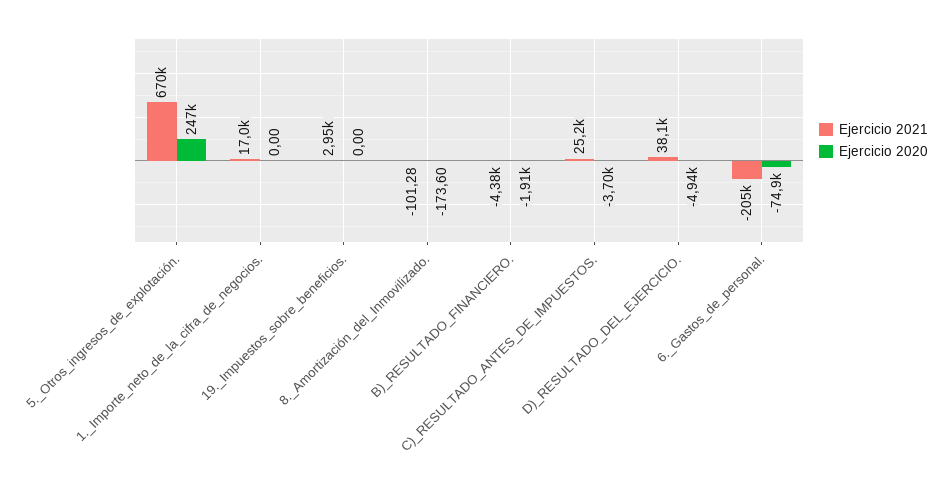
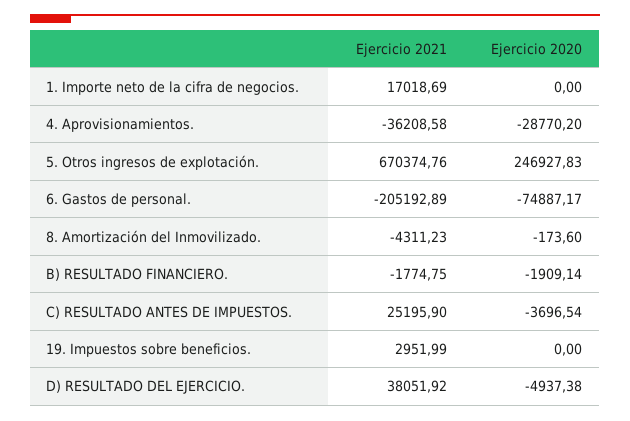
Ejercicio 2021, 8._Amortización_del_Inmovilizado.: -101.28 -> -4311.23
Ejercicio 2021, B)_RESULTADO_FINANCIERO.: -4380 -> -1774.75
Ejercicio 2021, 4. Aprovisionamientos.: none -> -36208.58
Ejercicio 2020, 4. Aprovisionamientos.: none -> -28770.2

